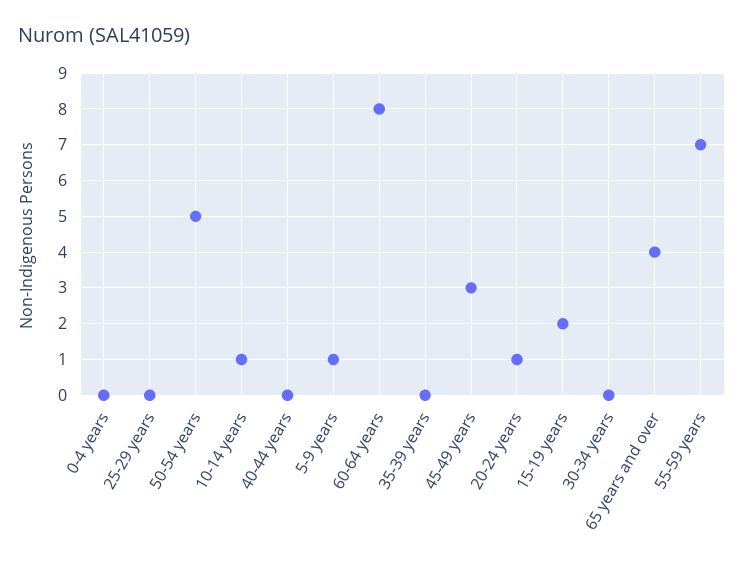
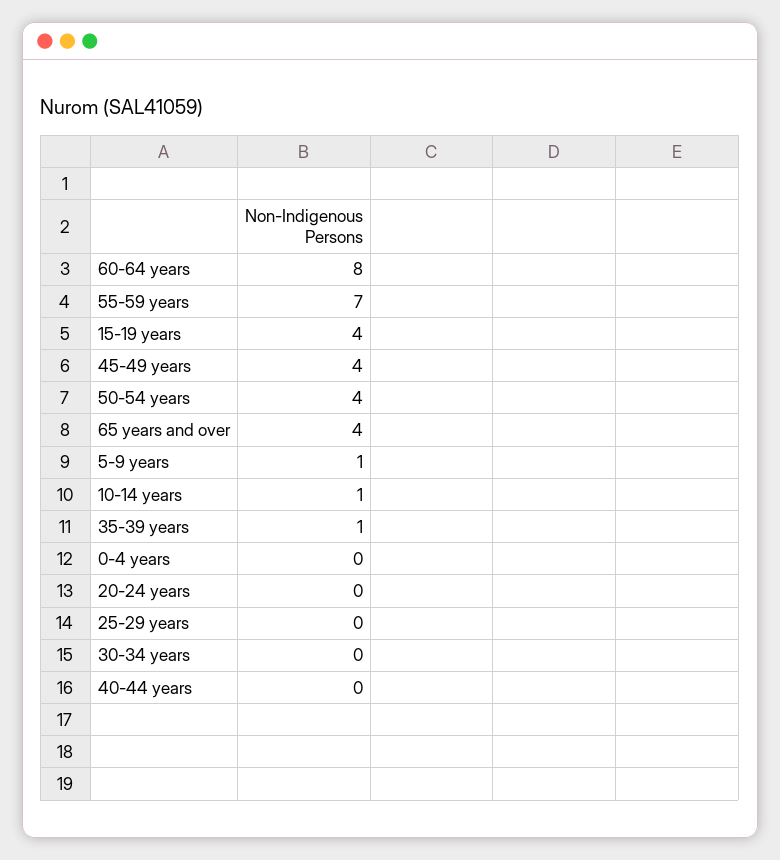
50-54 years: 5 -> 4
35-39 years: 0 -> 1
45-49 years: 3 -> 4
20-24 years: 1 -> 0
15-19 years: 2 -> 4

